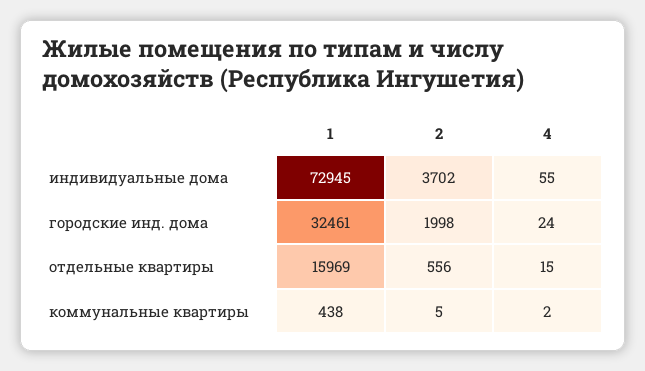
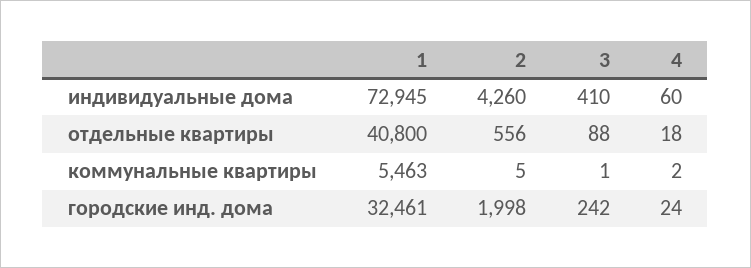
2, индивидуальные дома: 3702 -> 4260
4, индивидуальные дома: 55 -> 60
1, отдельные квартиры: 15969 -> 40800
4, отдельные квартиры: 15 -> 18
1, коммунальные квартиры: 438 -> 5463
3, индивидуальные дома: none -> 410
3, отдельные квартиры: none -> 88
3, коммунальные квартиры: none -> 1
3, городские инд. дома: none -> 242

